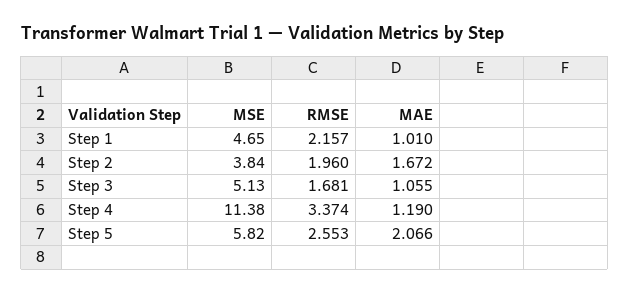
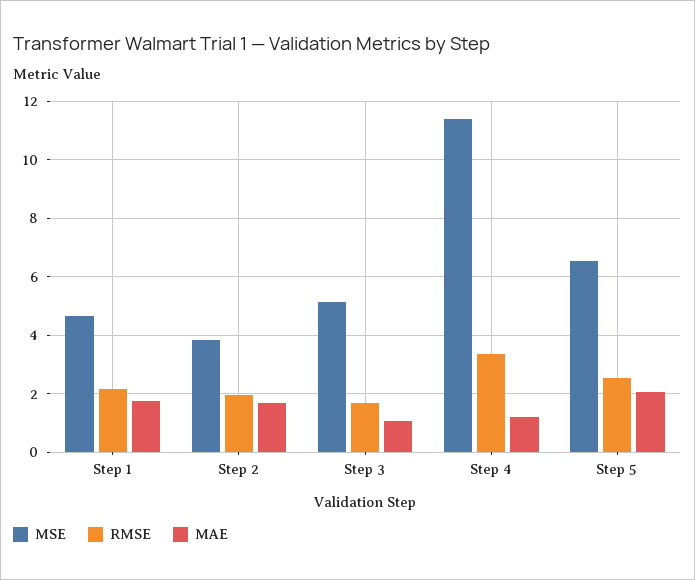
MAE, Step 1: 1.01 -> 1.75
MSE, Step 5: 5.82 -> 6.5

